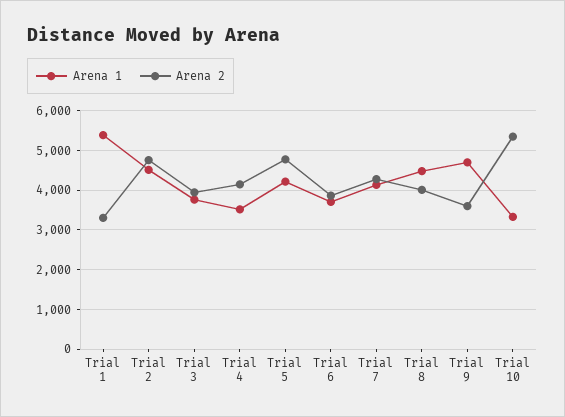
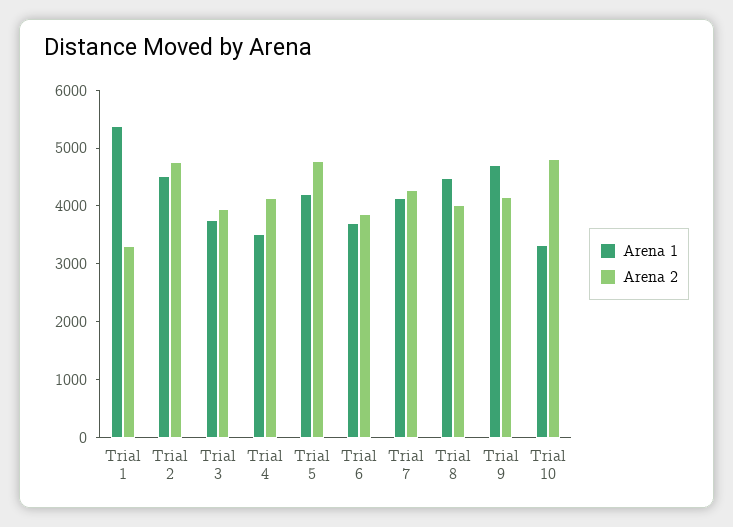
Arena 2, Trial 9: 3600 -> 4200
Arena 2, Trial 10: 5400 -> 4800

